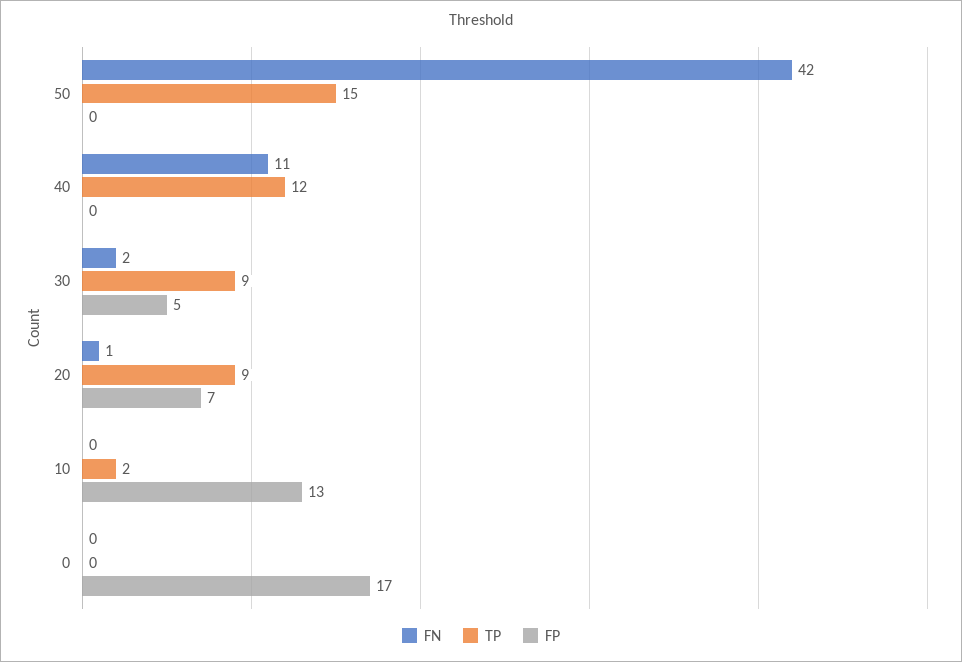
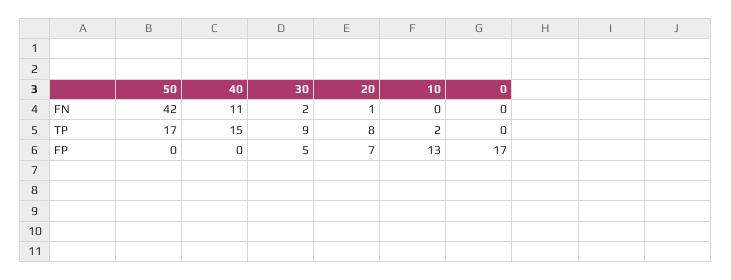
TP, 50: 15 -> 17
TP, 40: 12 -> 15
TP, 20: 9 -> 8

